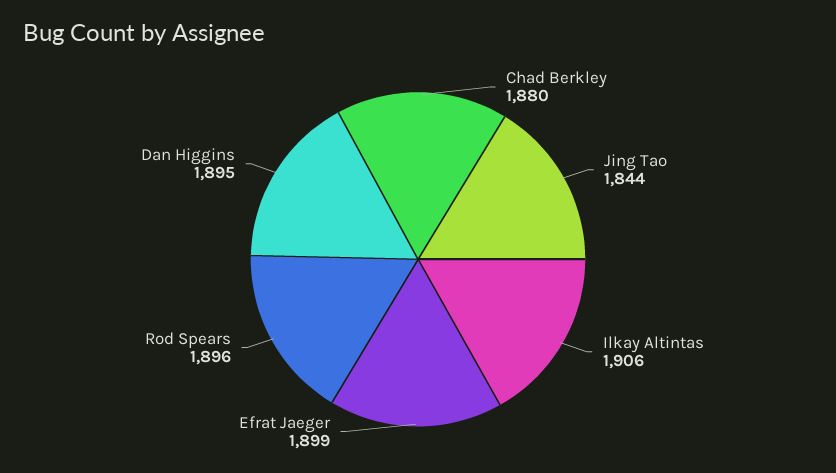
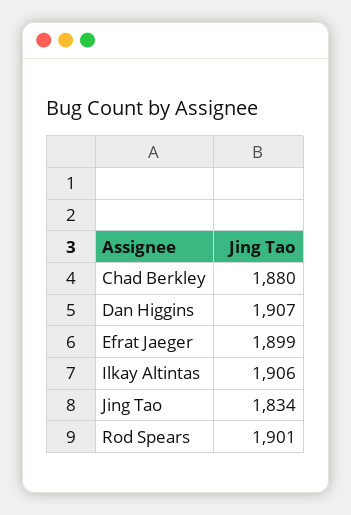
Jing Tao: 1844 -> 1834
Rod Spears: 1896 -> 1901
Dan Higgins: 1895 -> 1907

